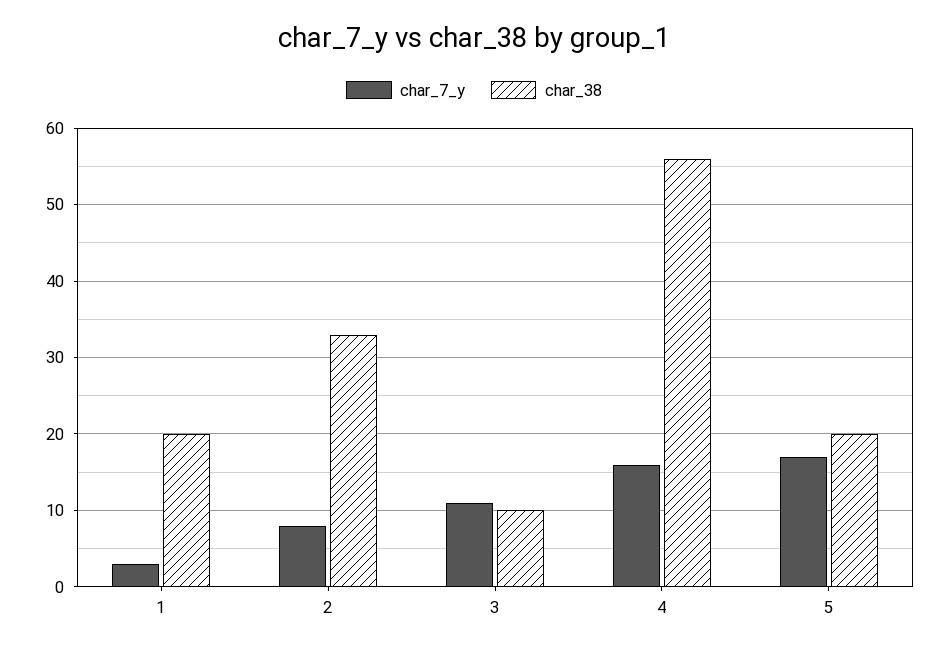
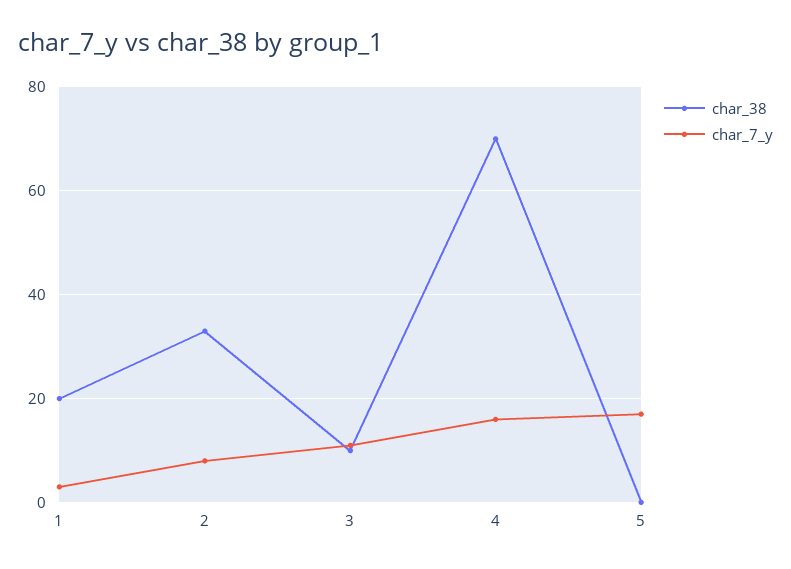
char_38, 4: 56 -> 70
char_38, 5: 20 -> 0

